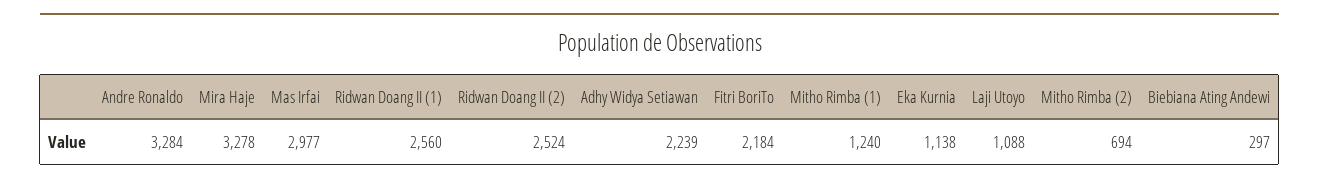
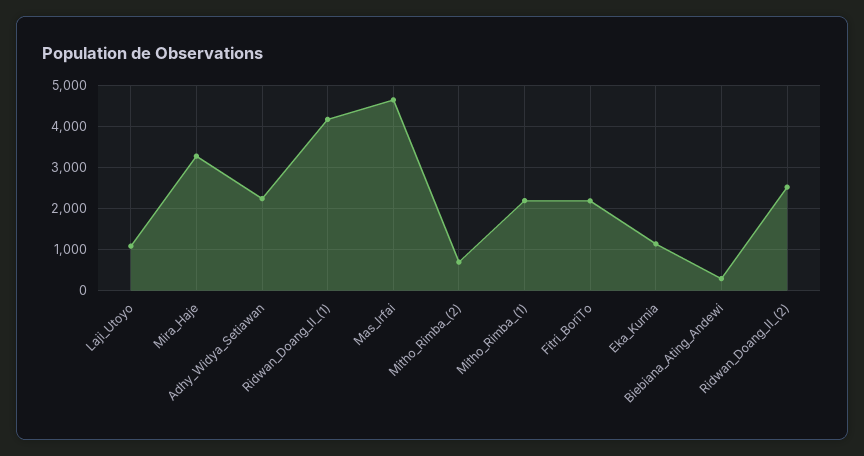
Andre Ronaldo: 3284 -> none
Mas Irfai: 2977 -> 4600
Ridwan Doang II (1): 2560 -> 4200
Mitho Rimba (1): 1240 -> 2200

